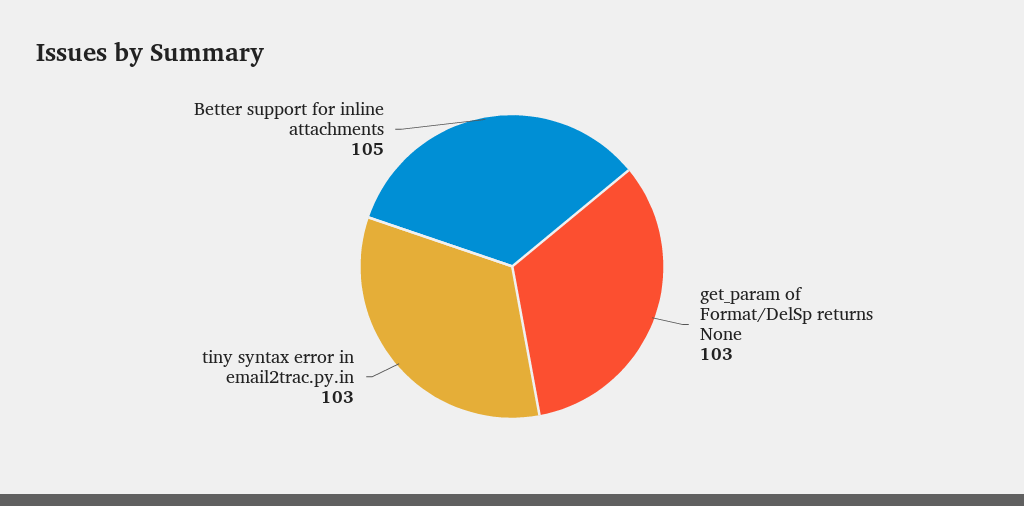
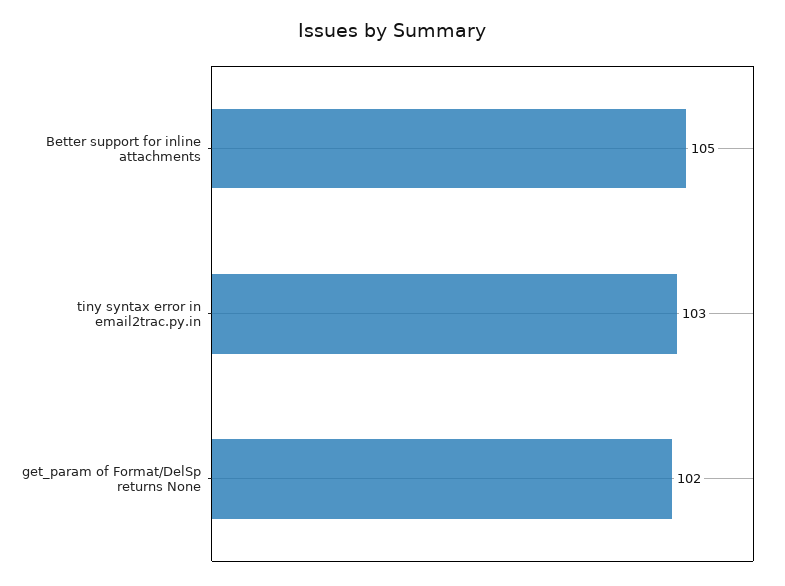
get_param of Format/DelSp returns None: 103 -> 102

